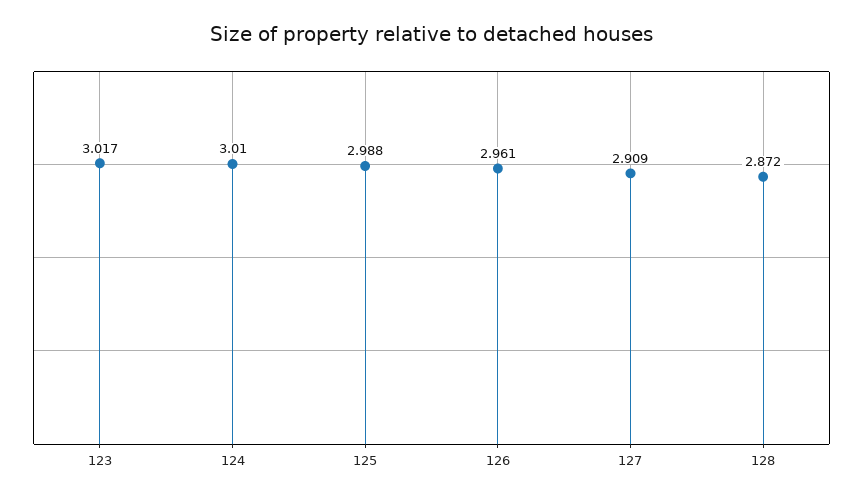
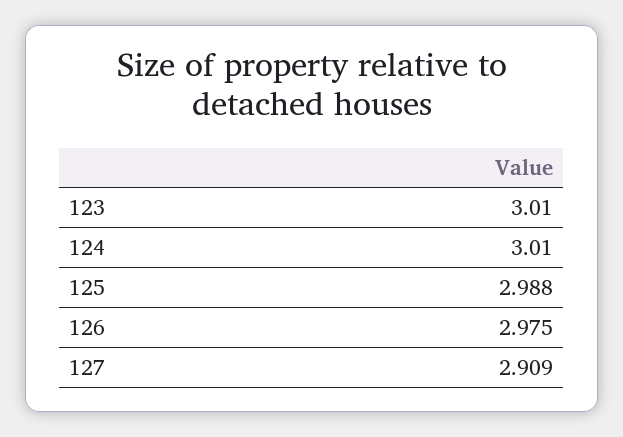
123: 3.017 -> 3.01
126: 2.961 -> 2.975
128: 2.872 -> none

